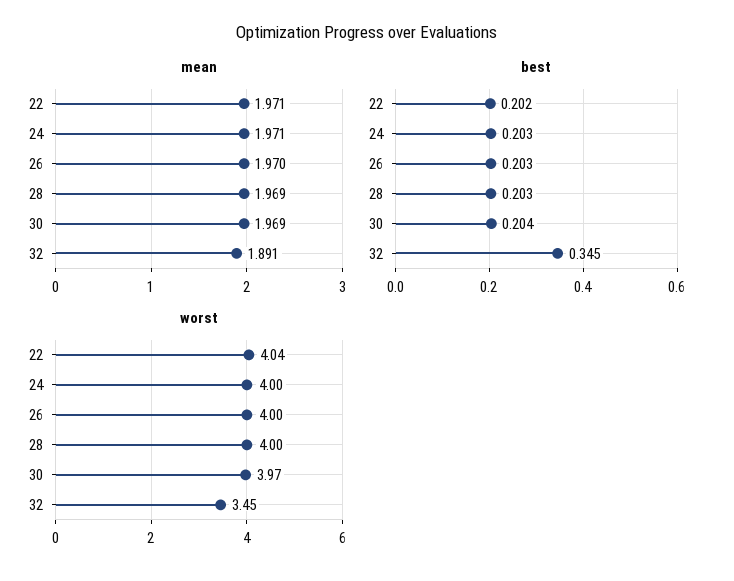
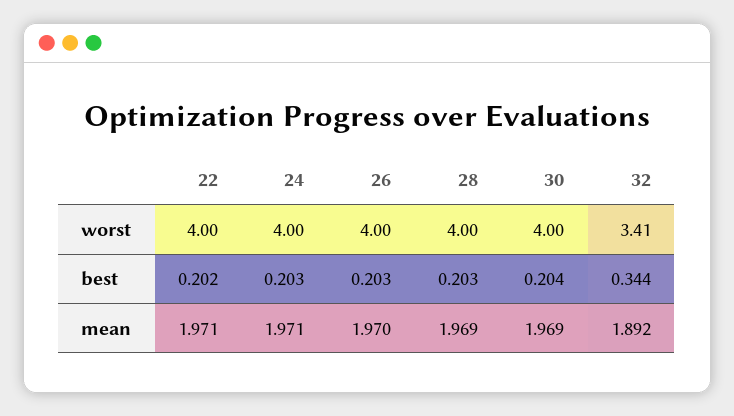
mean, 32: 1.891 -> 1.892
best, 32: 0.345 -> 0.344
worst, 22: 4.04 -> 4
worst, 30: 3.97 -> 4
worst, 32: 3.45 -> 3.41

